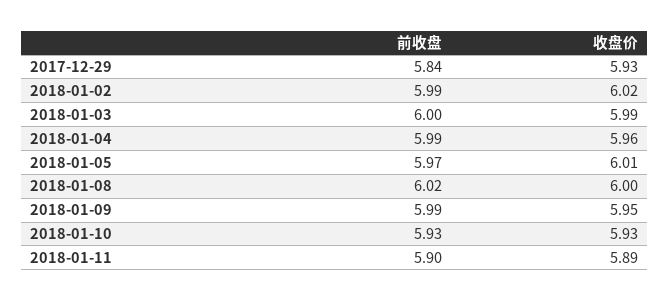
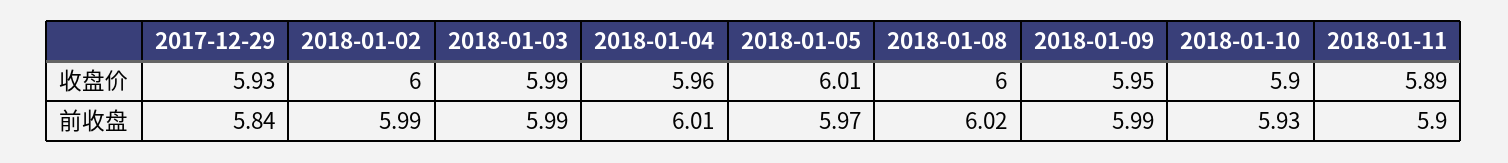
收盘价, 2018-01-02: 6.02 -> 6
前收盘, 2018-01-03: 6 -> 5.99
前收盘, 2018-01-04: 5.99 -> 6.01
收盘价, 2018-01-10: 5.93 -> 5.9

